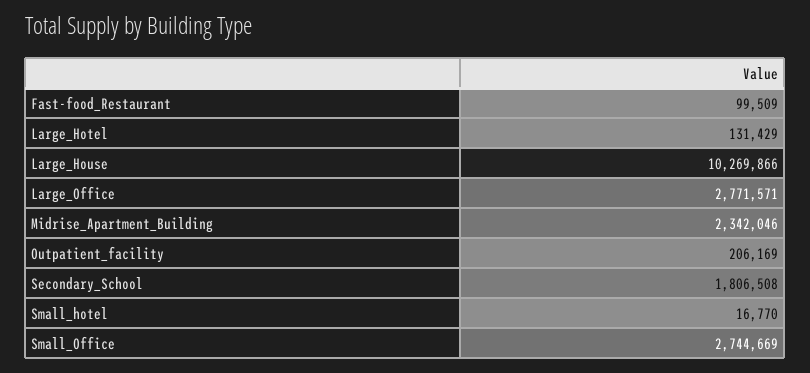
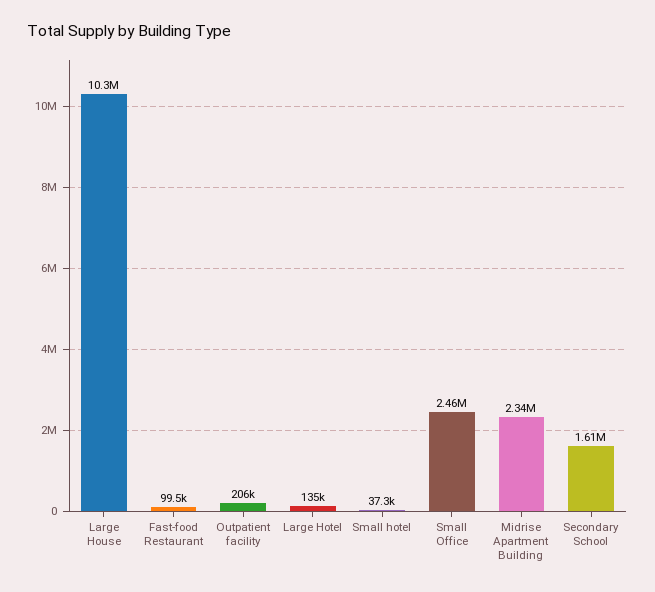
Large_Hotel: 131429 -> 135000
Large_Office: 2771571 -> none
Secondary_School: 1806508 -> 1610000
Small_hotel: 16770 -> 37300
Small_Office: 2744669 -> 2460000

